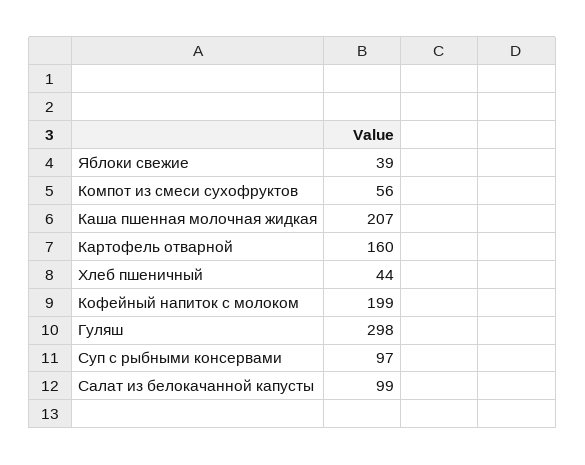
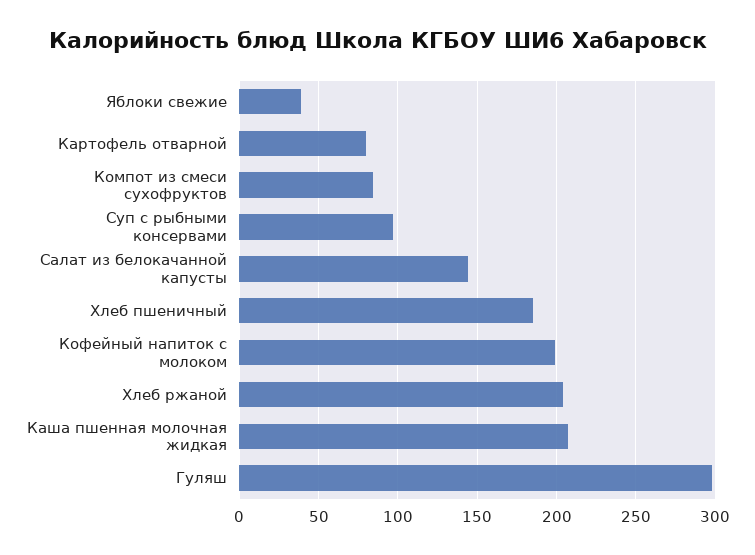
Компот из смеси сухофруктов: 56 -> 85
Картофель отварной: 160 -> 80
Хлеб пшеничный: 44 -> 185
Салат из белокачанной капусты: 99 -> 145
Хлеб ржаной: none -> 205

